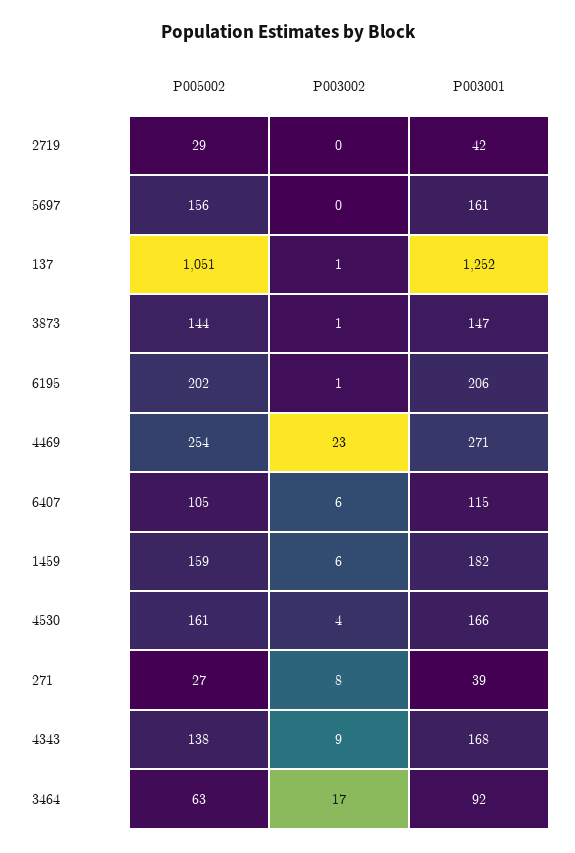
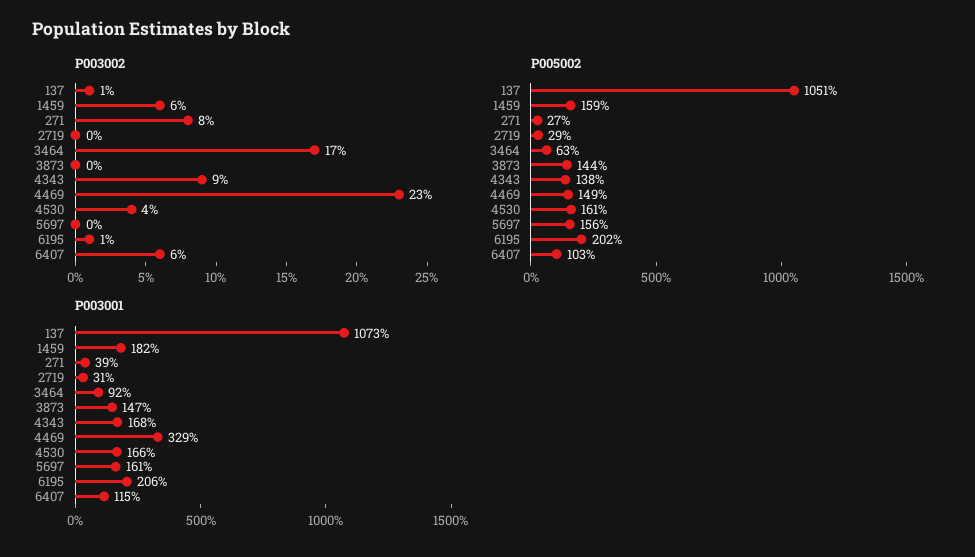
P003001, 2719: 42 -> 31
P003001, 137: 1252 -> 1073
P003002, 3873: 1 -> 0
P005002, 4469: 254 -> 149
P003001, 4469: 271 -> 329
P005002, 6407: 105 -> 103

